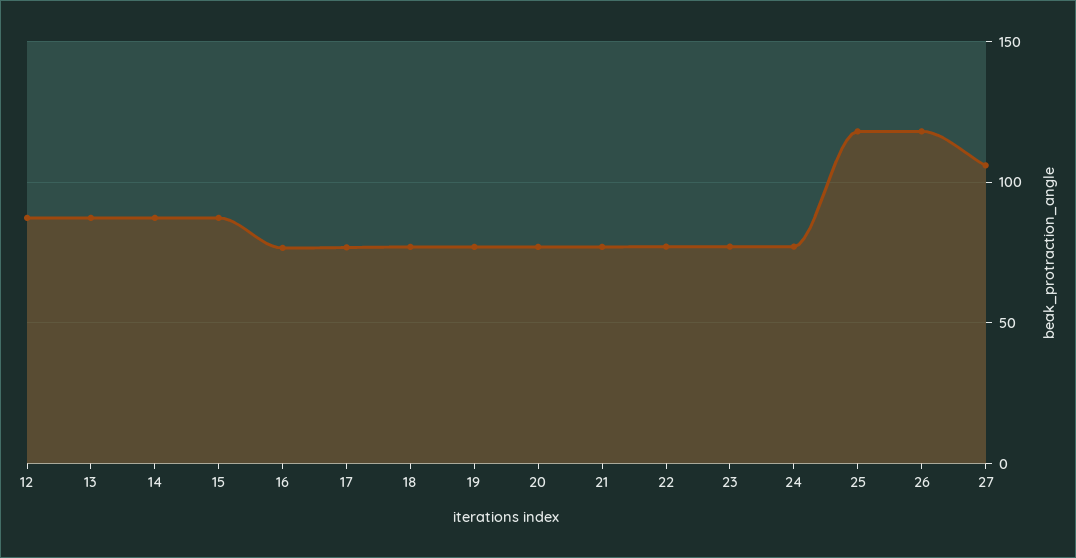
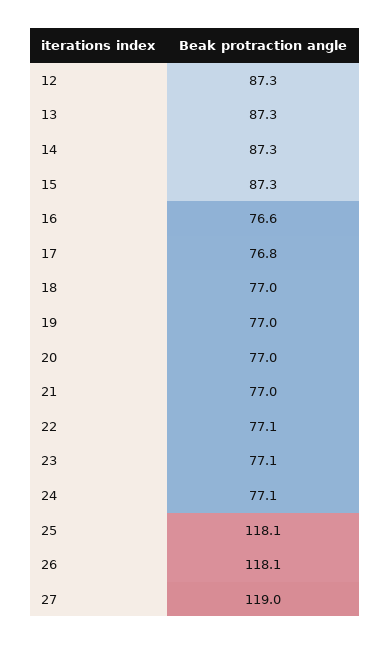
27: 105 -> 119

